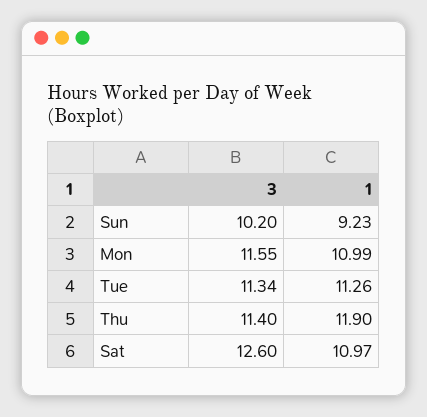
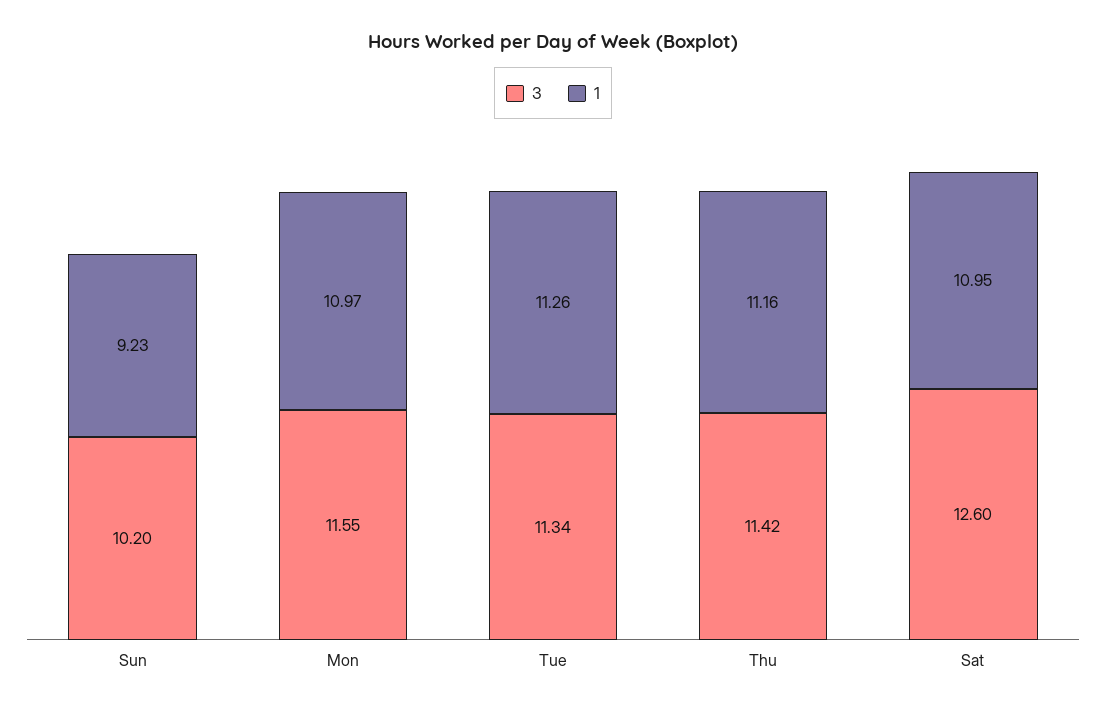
1, Mon: 10.99 -> 10.97
3, Thu: 11.4 -> 11.42
1, Thu: 11.9 -> 11.16
1, Sat: 10.97 -> 10.95

